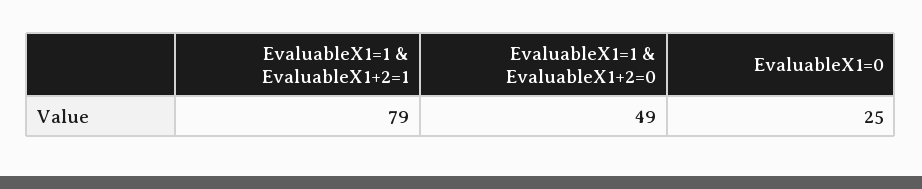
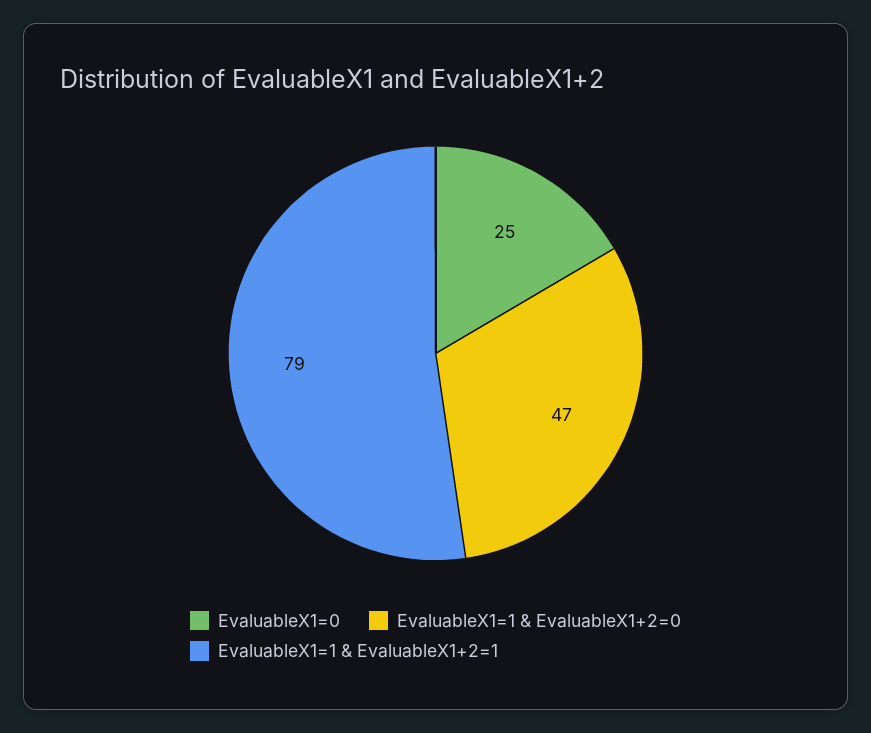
EvaluableX1=1 & EvaluableX1+2=0: 49 -> 47

